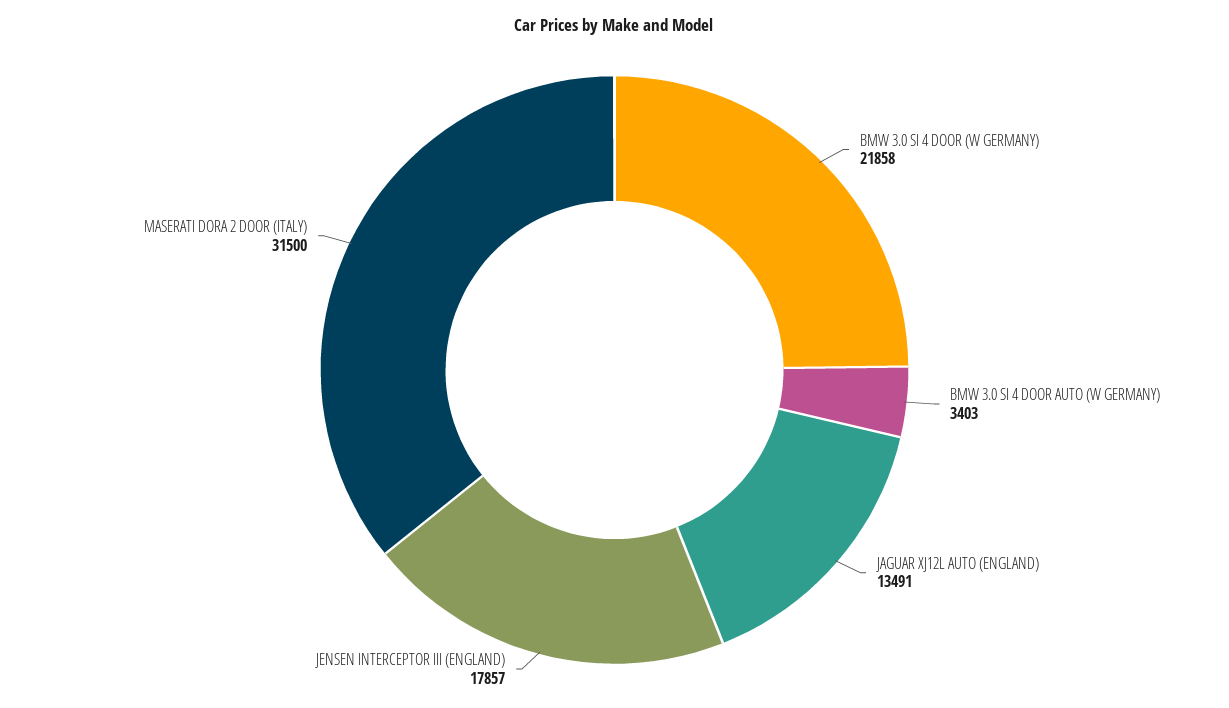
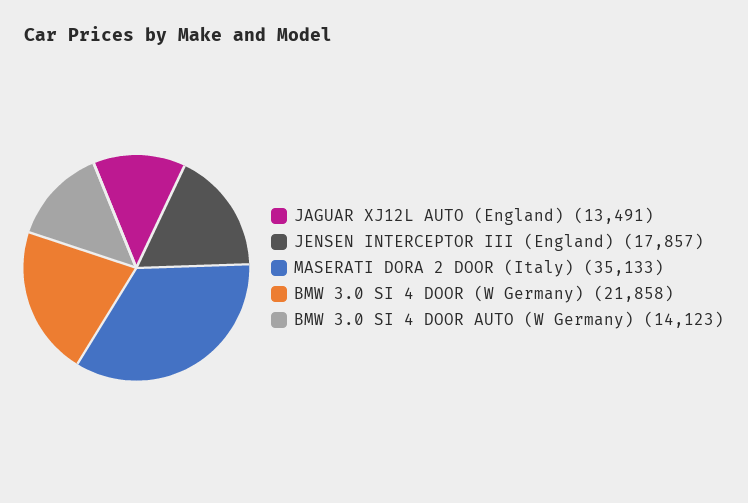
BMW 3.0 SI 4 DOOR AUTO (W GERMANY): 3403 -> 14123
MASERATI DORA 2 DOOR (ITALY): 31500 -> 35133

